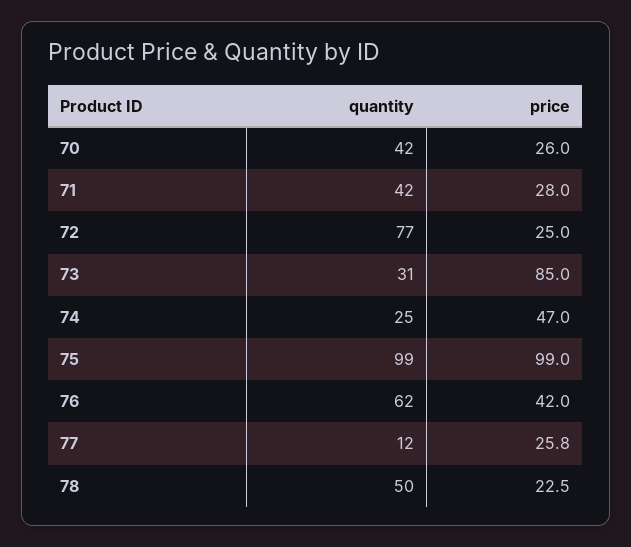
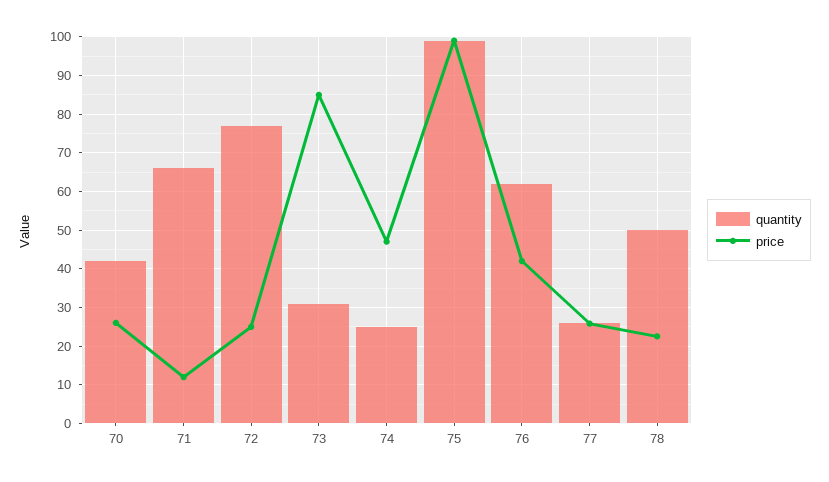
quantity, 71: 42 -> 66
price, 71: 28 -> 12
quantity, 77: 12 -> 26

